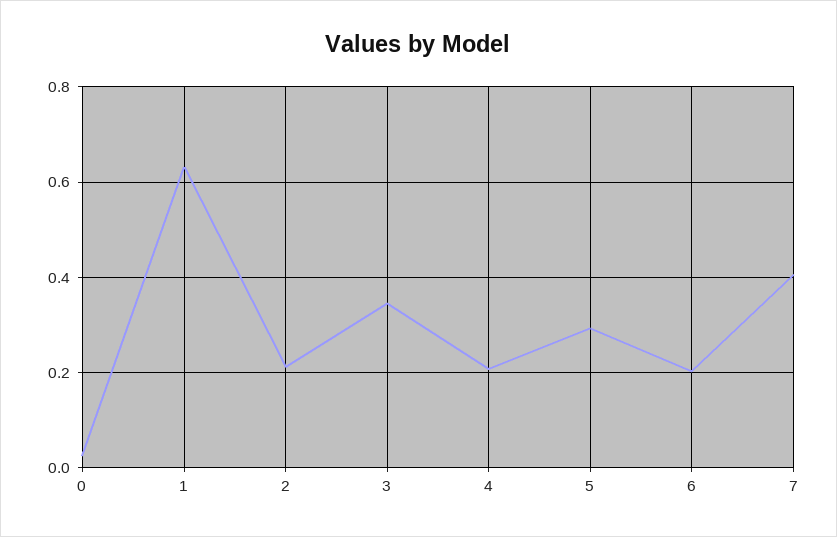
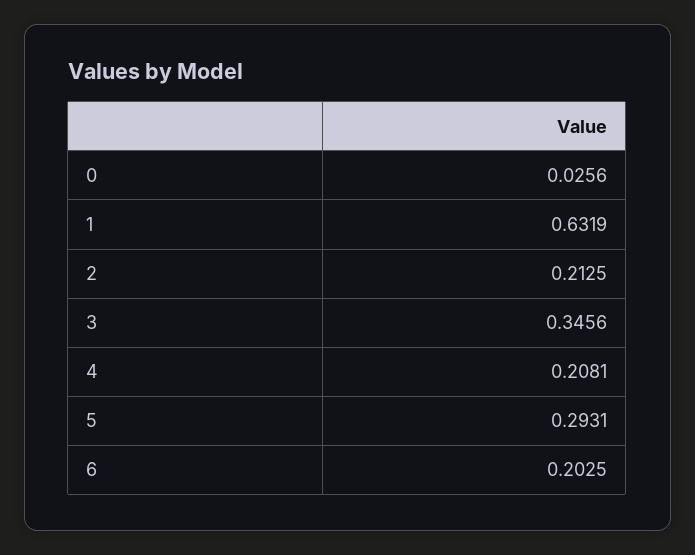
7: 0.4 -> none

